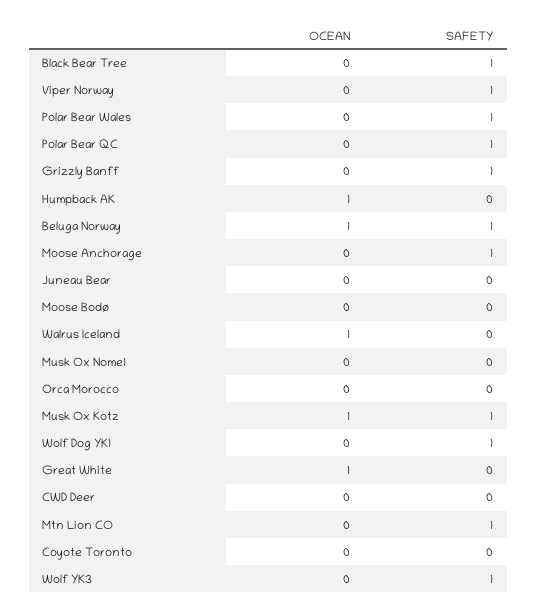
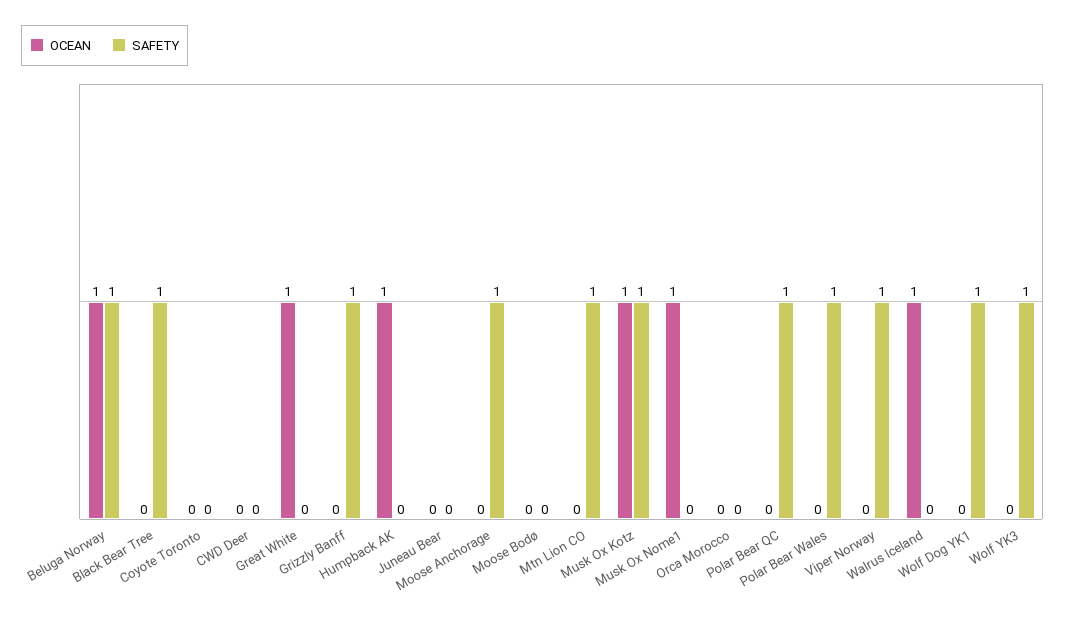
OCEAN, Musk Ox Nome1: 0 -> 1

